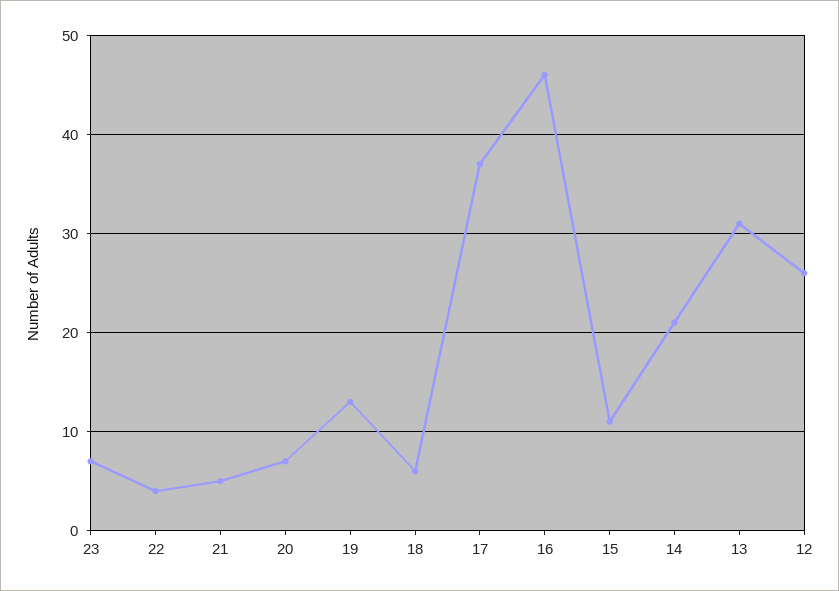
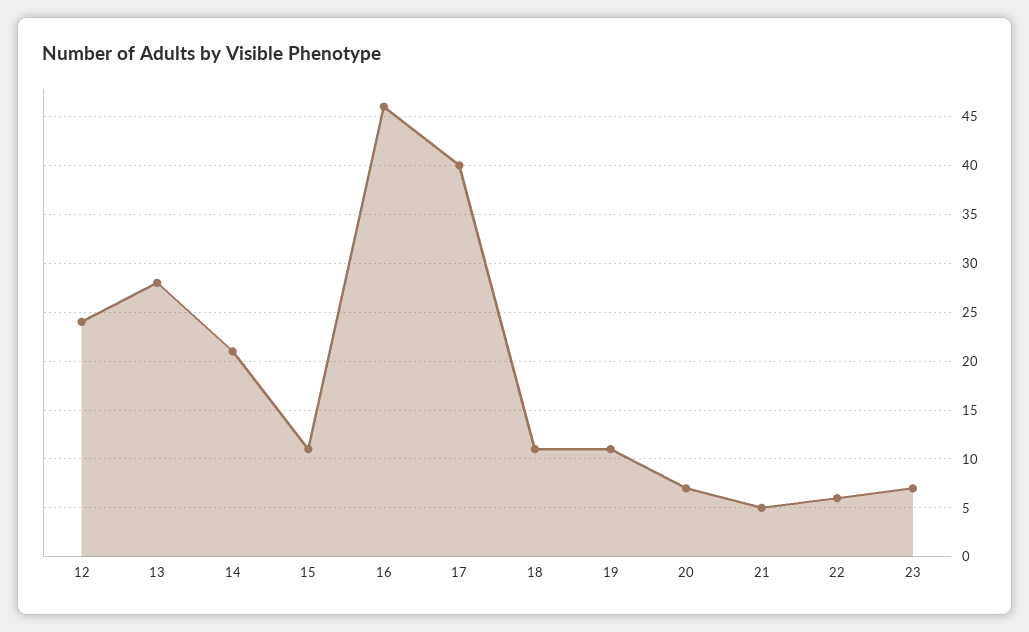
22: 4 -> 6
19: 13 -> 11
18: 6 -> 11
17: 37 -> 40
13: 31 -> 28
12: 26 -> 24

